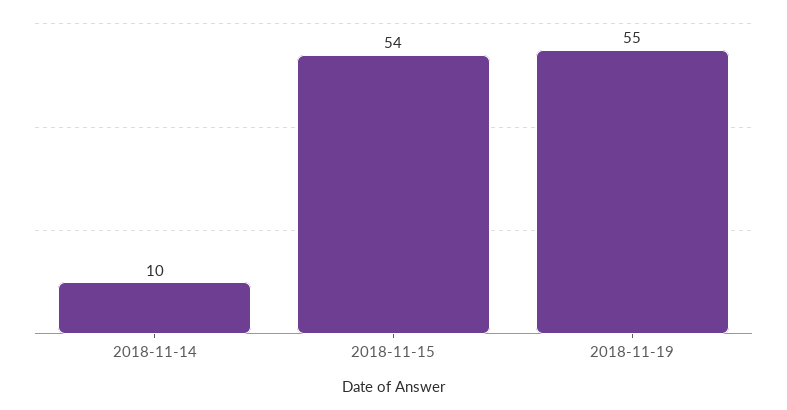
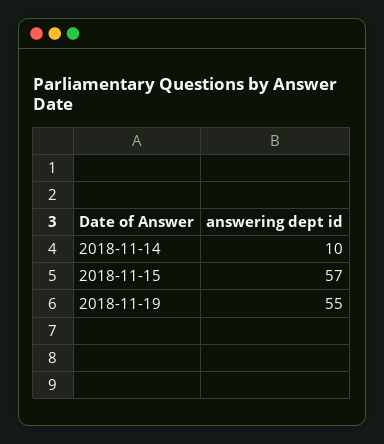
2018-11-15: 54 -> 57

